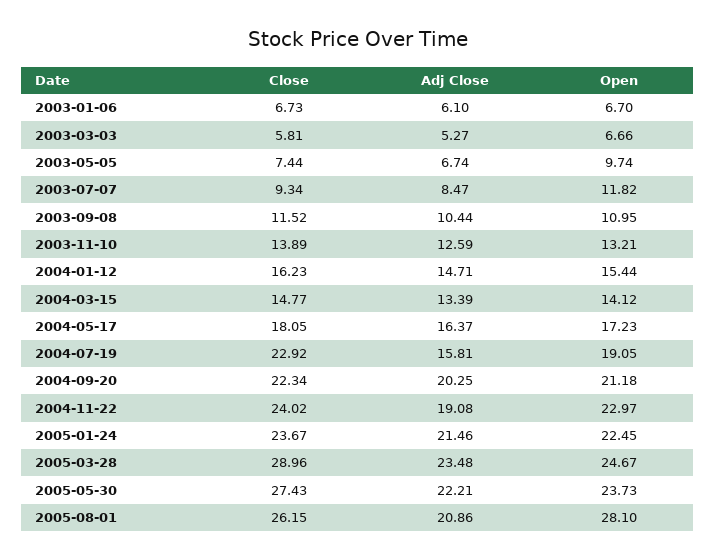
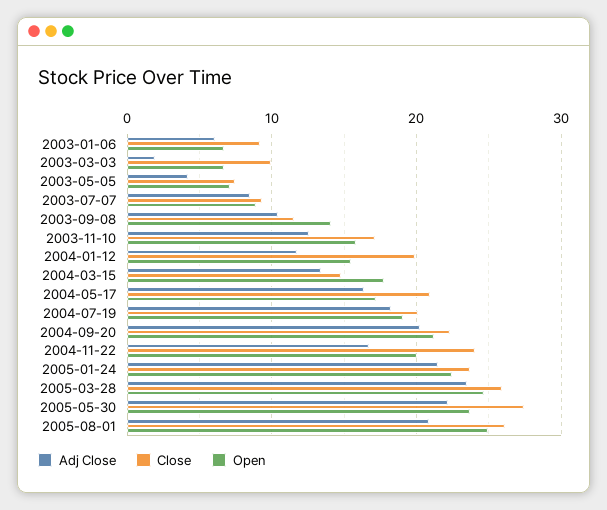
Close, 2003-01-06: 6.73 -> 9
Close, 2003-03-03: 5.81 -> 10
Adj Close, 2003-03-03: 5.27 -> 2
Adj Close, 2003-05-05: 6.74 -> 4
Open, 2003-05-05: 9.74 -> 7
Open, 2003-07-07: 11.82 -> 9
Open, 2003-09-08: 10.95 -> 14
Close, 2003-11-10: 13.89 -> 17
Open, 2003-11-10: 13.21 -> 16
Close, 2004-01-12: 16.23 -> 20
Adj Close, 2004-01-12: 14.71 -> 12
Open, 2004-03-15: 14.12 -> 18
Close, 2004-05-17: 18.05 -> 21
Close, 2004-07-19: 22.92 -> 20
Adj Close, 2004-07-19: 15.81 -> 18
Adj Close, 2004-11-22: 19.08 -> 17
Open, 2004-11-22: 22.97 -> 20
Close, 2005-03-28: 28.96 -> 26
Open, 2005-08-01: 28.1 -> 25

